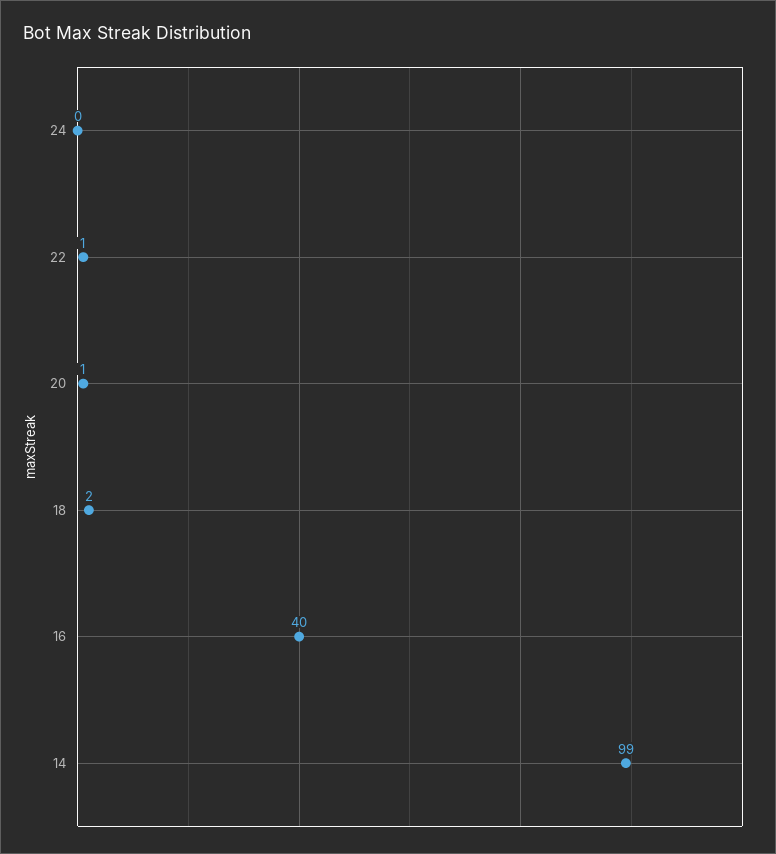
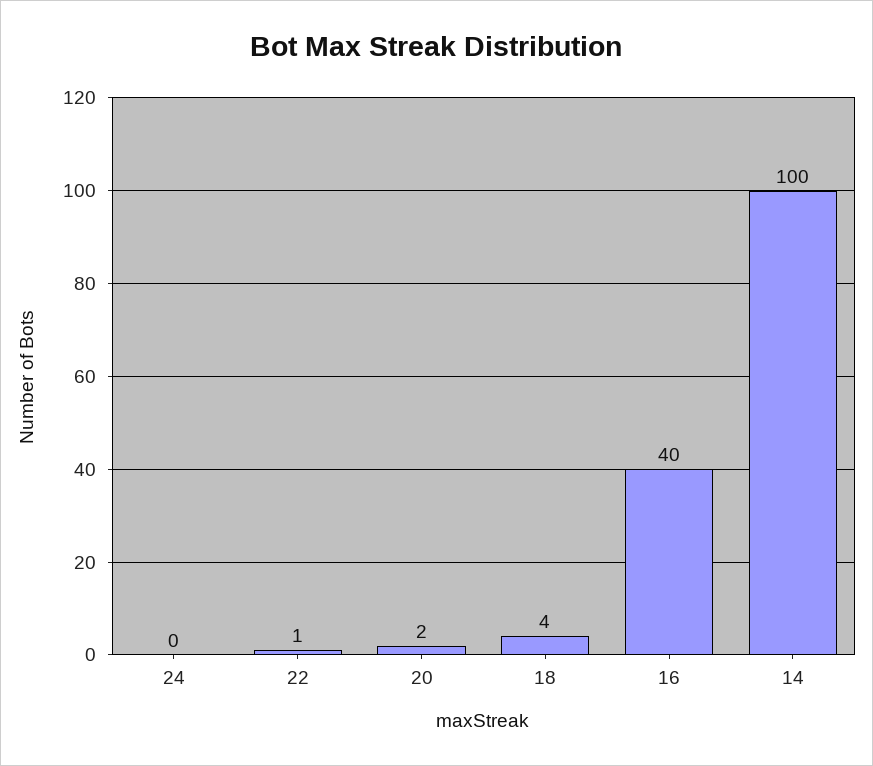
20: 1 -> 2
18: 2 -> 4
14: 99 -> 100

